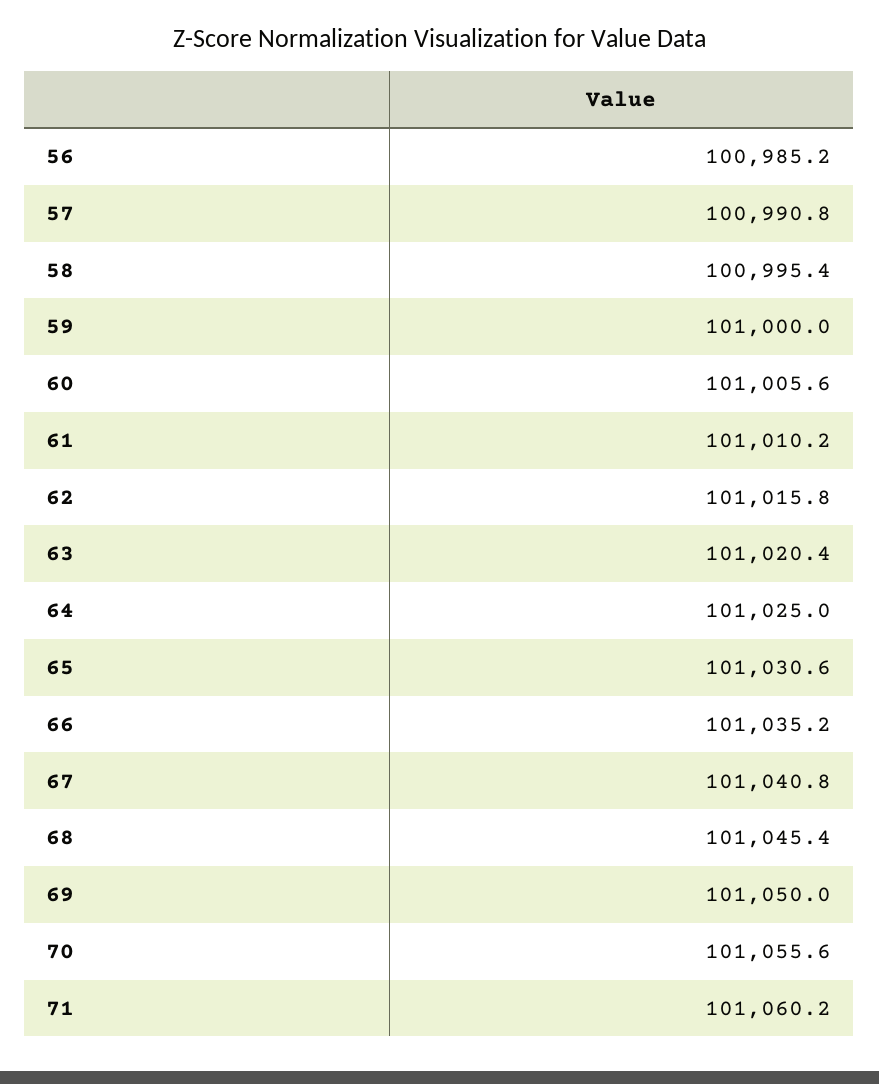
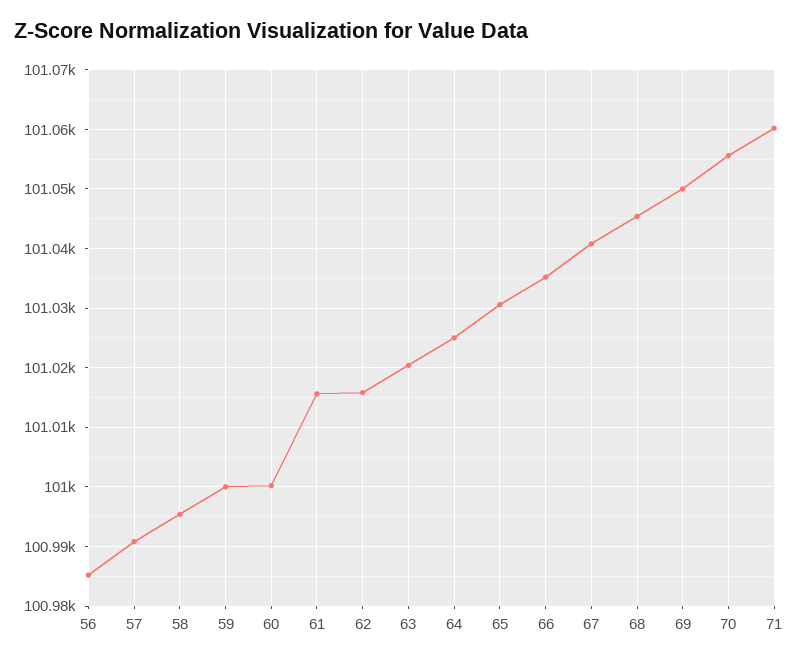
60: 101005.6 -> 101000
61: 101010.2 -> 101016

